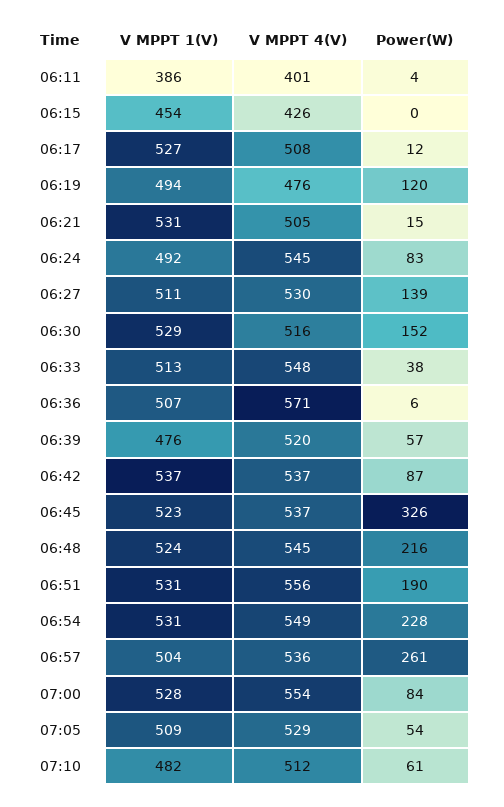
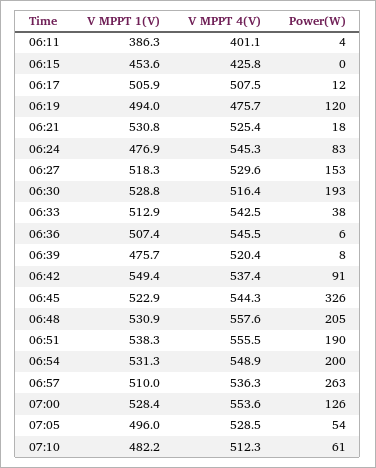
V MPPT 1(V), 06:17: 527 -> 505.9
V MPPT 4(V), 06:21: 505 -> 525.4
Power(W), 06:21: 15 -> 18
V MPPT 1(V), 06:24: 492 -> 476.9
V MPPT 1(V), 06:27: 511 -> 518.3
Power(W), 06:27: 139 -> 153
Power(W), 06:30: 152 -> 193
V MPPT 4(V), 06:33: 548 -> 542.5
V MPPT 4(V), 06:36: 571 -> 545.5
Power(W), 06:39: 57 -> 8
V MPPT 1(V), 06:42: 537 -> 549.4
Power(W), 06:42: 87 -> 91
V MPPT 4(V), 06:45: 537 -> 544.3
V MPPT 1(V), 06:48: 524 -> 530.9
V MPPT 4(V), 06:48: 545 -> 557.6
Power(W), 06:48: 216 -> 205
V MPPT 1(V), 06:51: 531 -> 538.3
Power(W), 06:54: 228 -> 200
V MPPT 1(V), 06:57: 504 -> 510
Power(W), 06:57: 261 -> 263
Power(W), 07:00: 84 -> 126
V MPPT 1(V), 07:05: 509 -> 496

